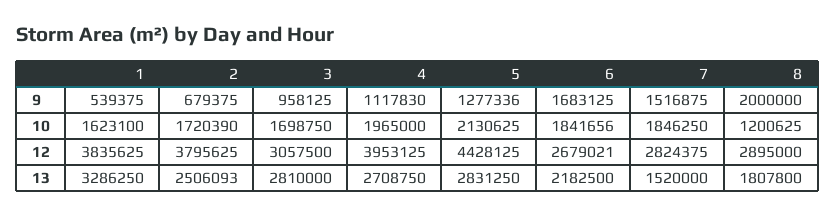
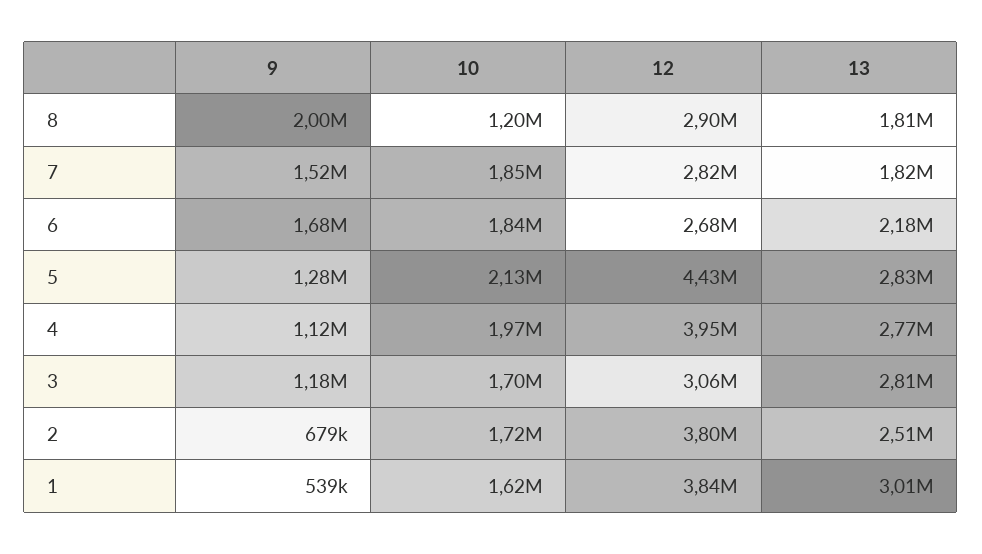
3, 9: 958125 -> 1180000
1, 13: 3286250 -> 3010000
4, 13: 2708750 -> 2770000
7, 13: 1520000 -> 1820000

